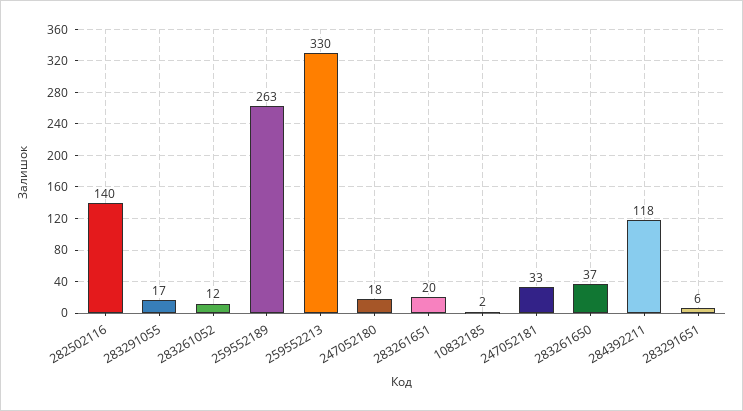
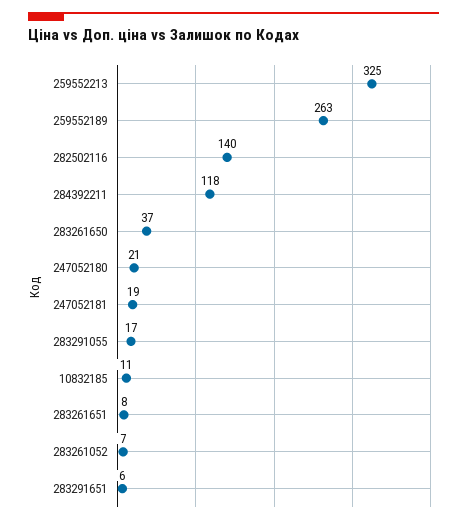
283261052: 12 -> 7
259552213: 330 -> 325
247052180: 18 -> 21
283261651: 20 -> 8
10832185: 2 -> 11
247052181: 33 -> 19

